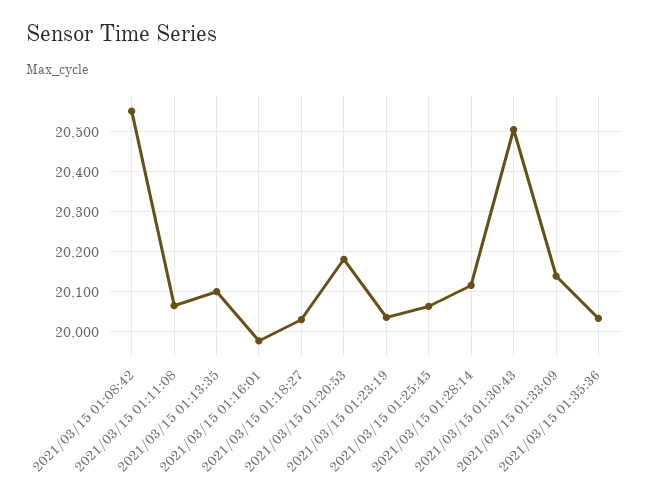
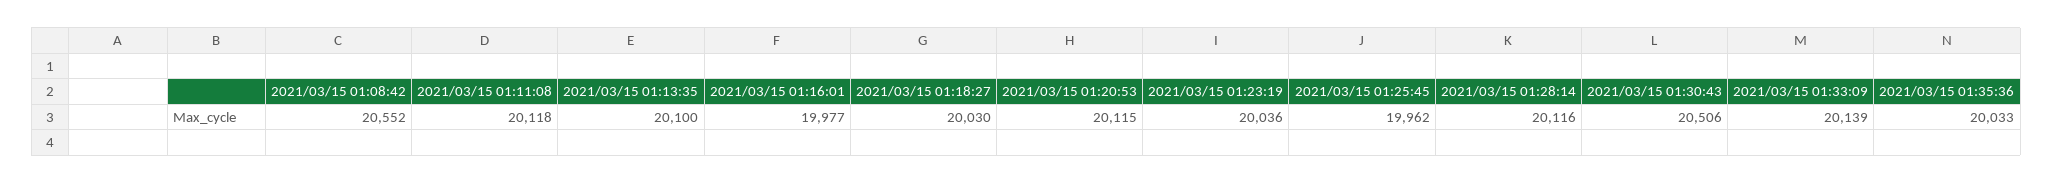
2021/03/15 01:11:08: 20060 -> 20118
2021/03/15 01:20:53: 20180 -> 20115
2021/03/15 01:25:45: 20060 -> 19962

